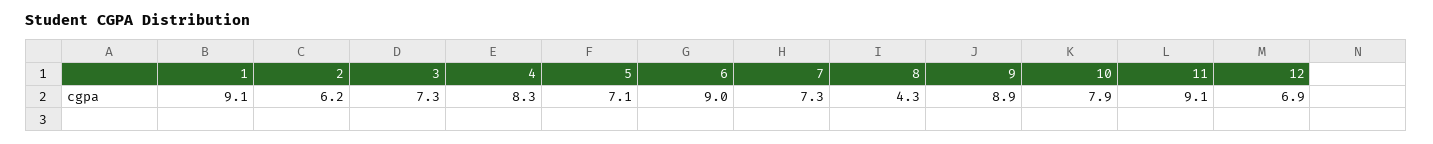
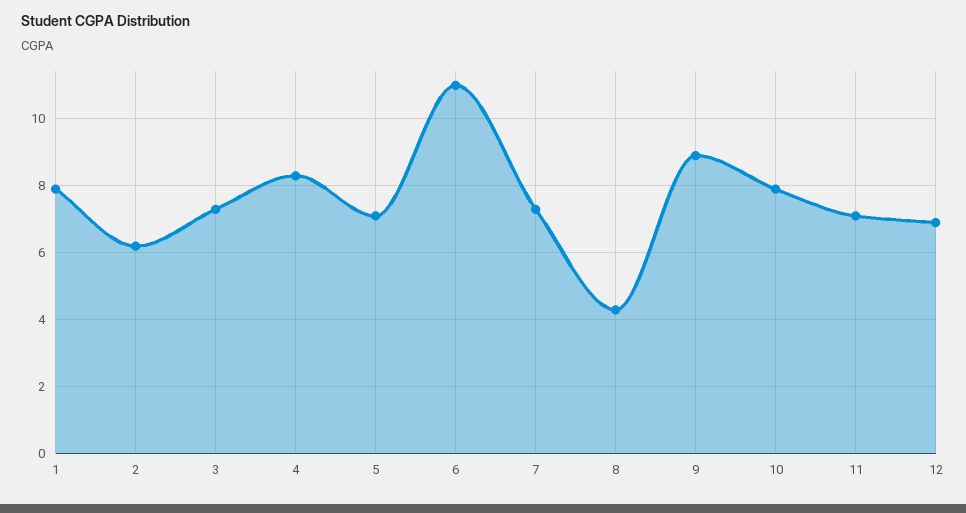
1: 9.1 -> 8
6: 9 -> 11
11: 9.1 -> 7

